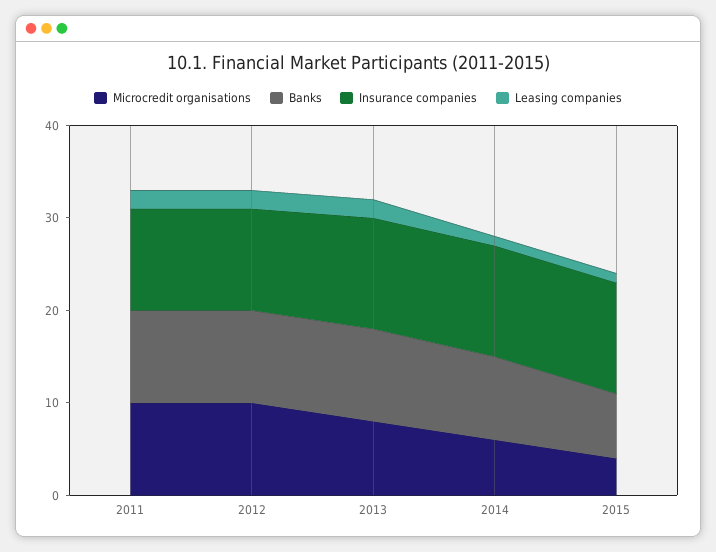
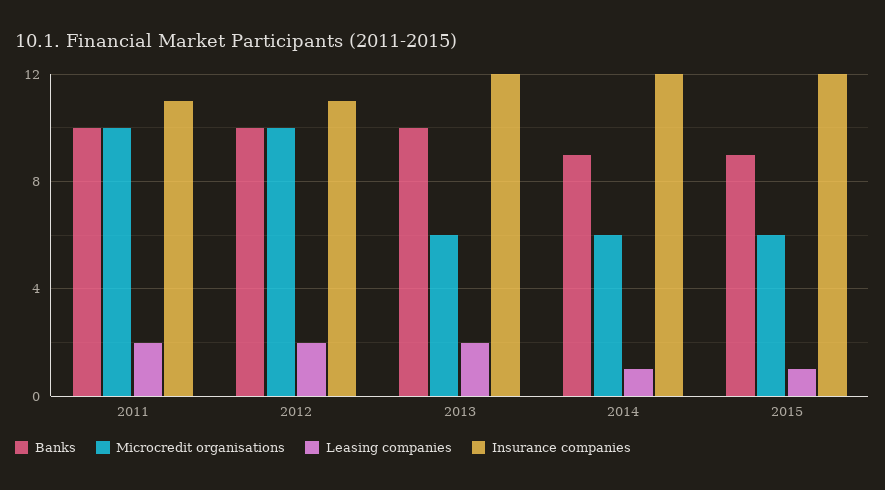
Microcredit organisations, 2013: 8 -> 6
Microcredit organisations, 2015: 4 -> 6
Banks, 2015: 7 -> 9

